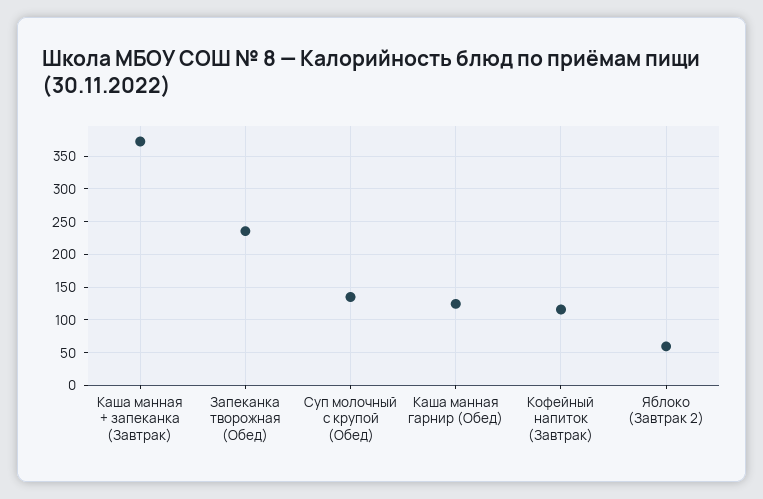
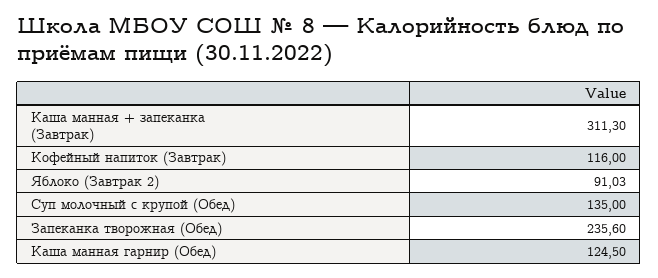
Каша манная + запеканка (Завтрак): 370 -> 311.3
Яблоко (Завтрак 2): 60 -> 91.03

